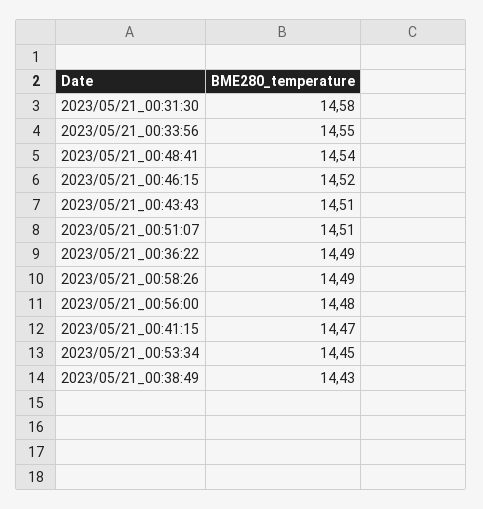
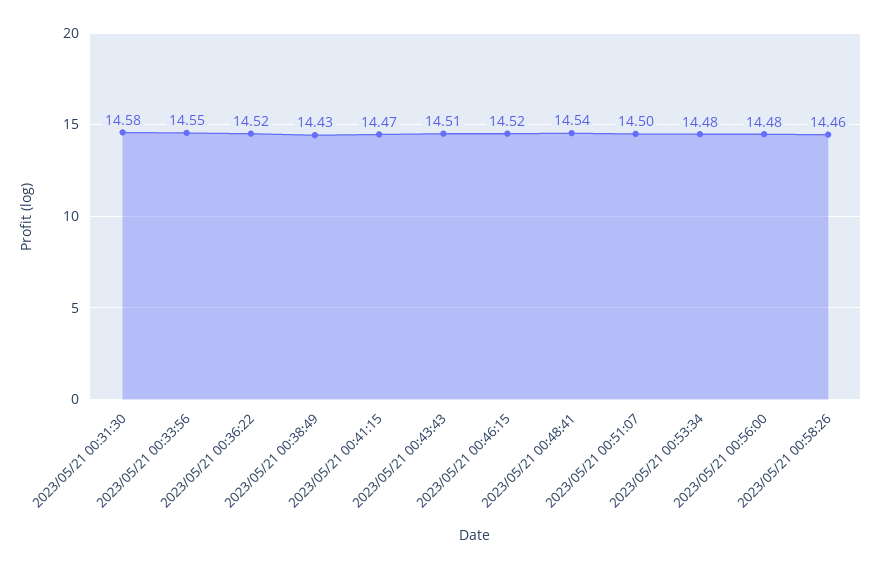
2023/05/21_00:51:07: 14.51 -> 14.5
2023/05/21_00:36:22: 14.49 -> 14.52
2023/05/21_00:58:26: 14.49 -> 14.46
2023/05/21_00:53:34: 14.45 -> 14.48

